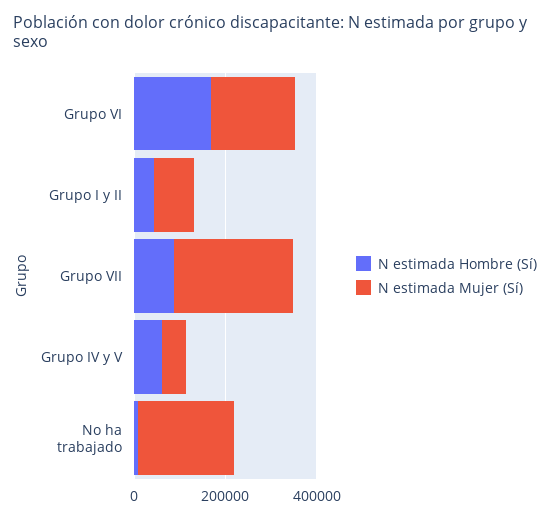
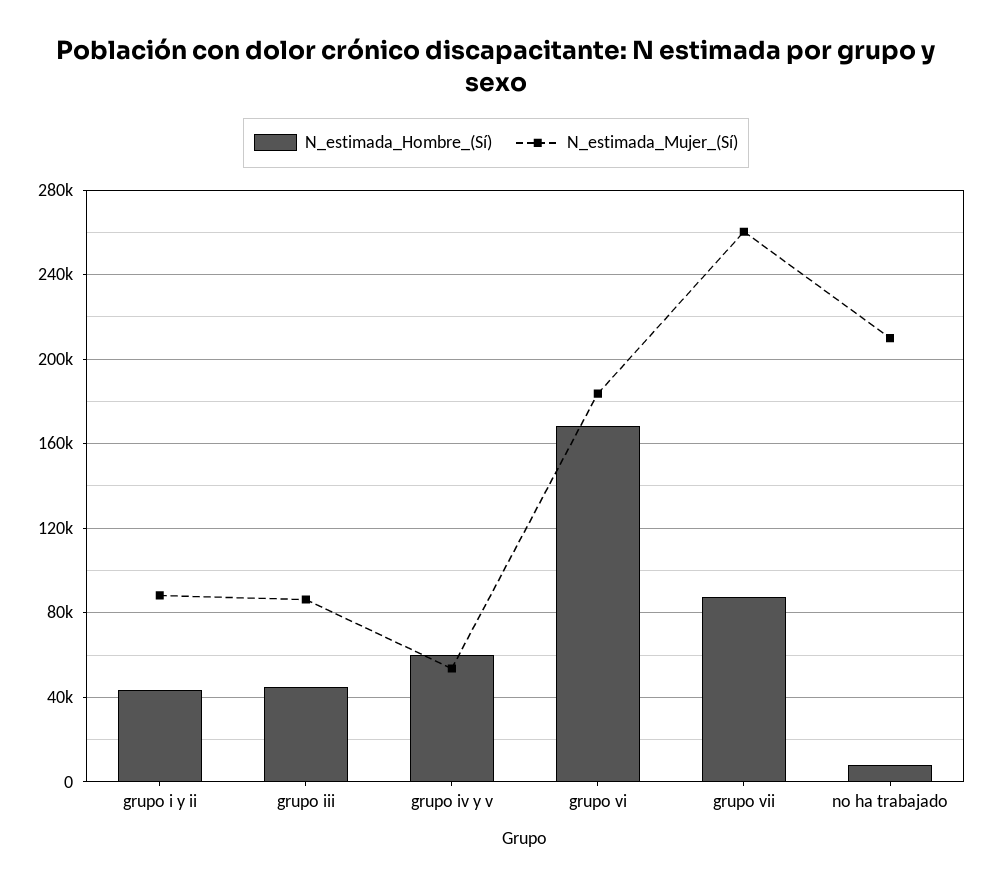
N estimada Hombre (Sí), grupo iii: none -> 45000
N estimada Mujer (Sí), grupo iii: none -> 85000

